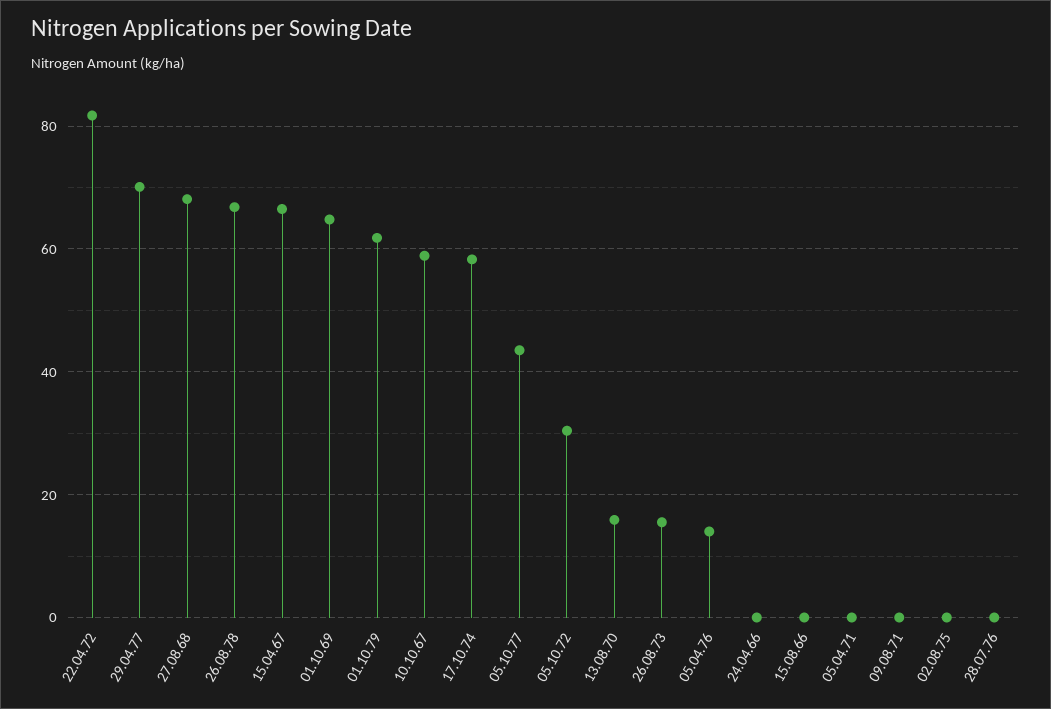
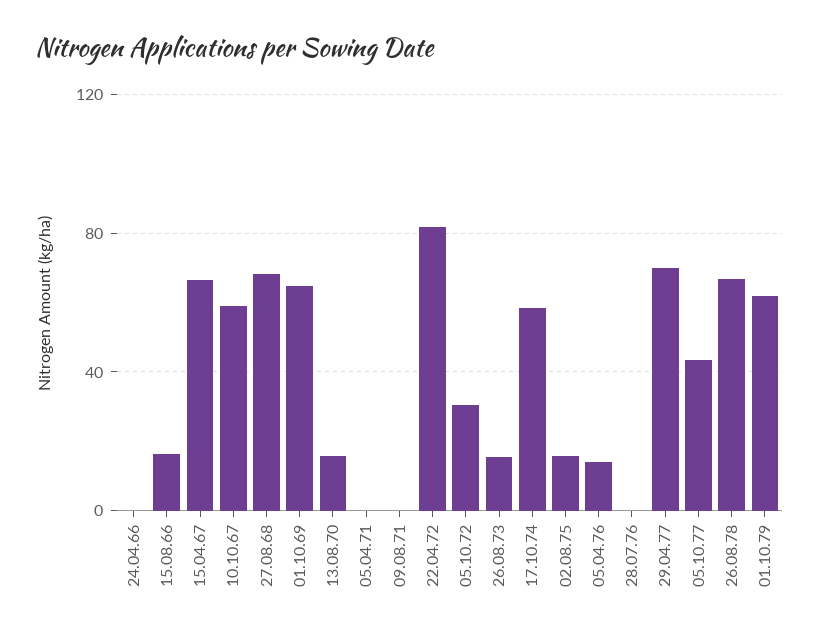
15.08.66: 0 -> 15
02.08.75: 0 -> 15

